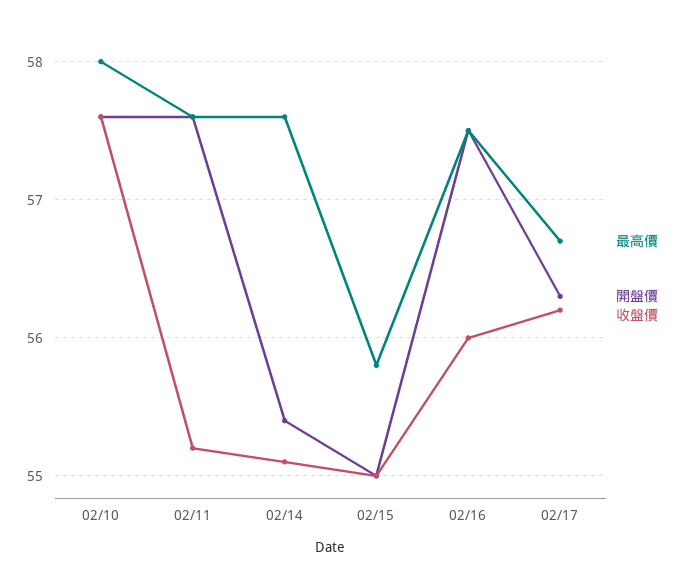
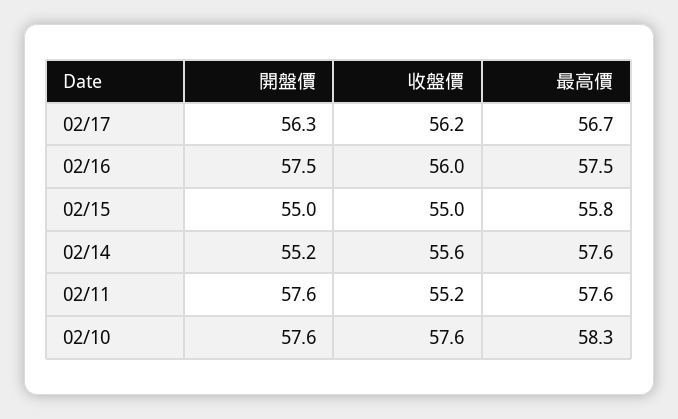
最高價, 02/10: 58 -> 58.3
開盤價, 02/14: 55.4 -> 55.2
收盤價, 02/14: 55.1 -> 55.6

